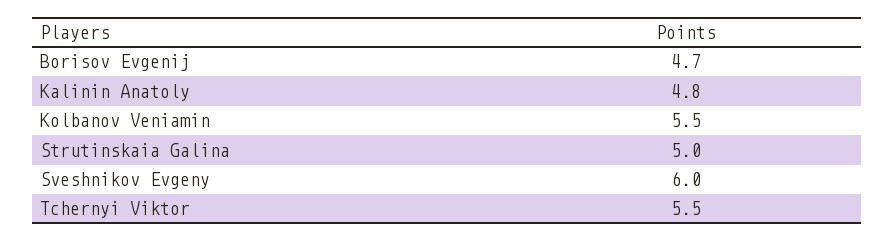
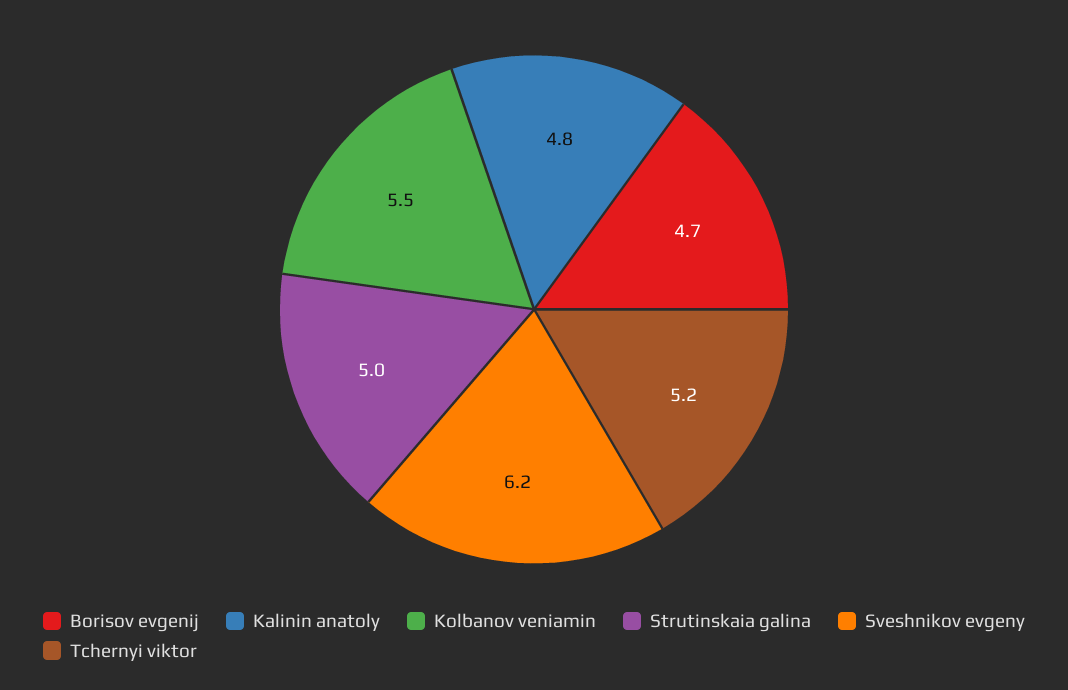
Sveshnikov Evgeny: 6 -> 6.2
Tchernyi Viktor: 5.5 -> 5.2

